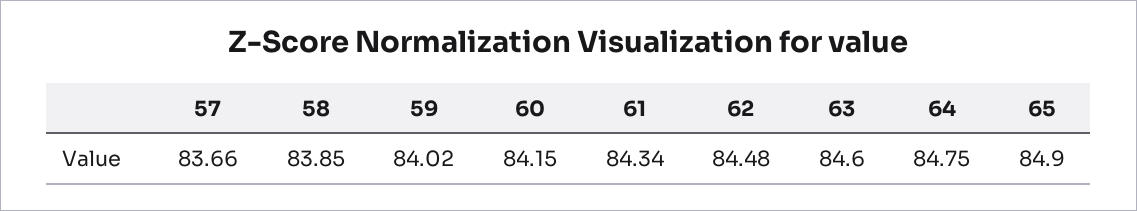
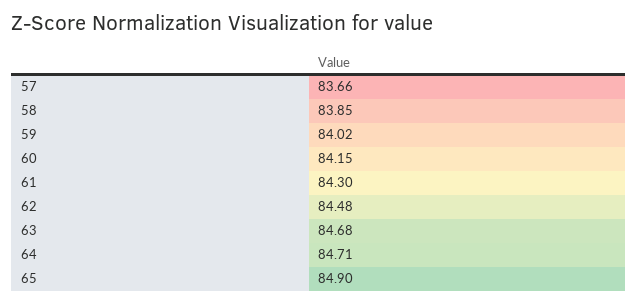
61: 84.34 -> 84.3
63: 84.6 -> 84.68
64: 84.75 -> 84.71

